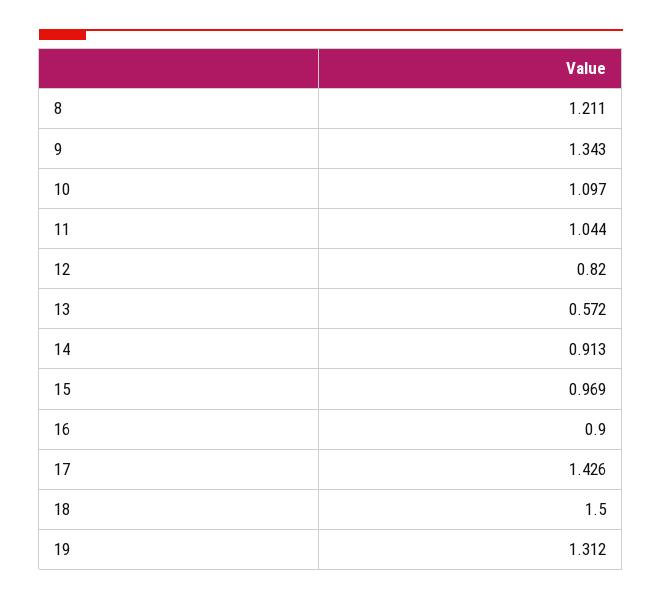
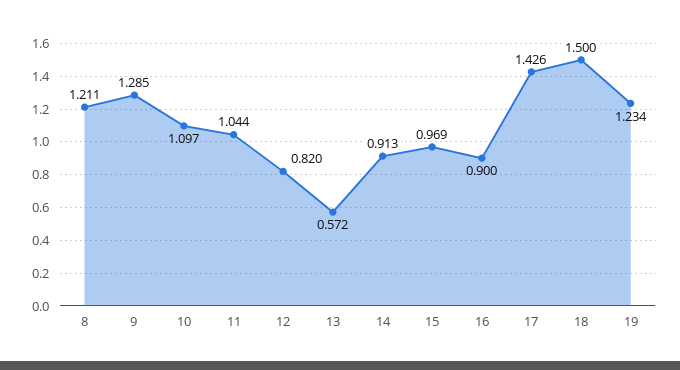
9: 1.343 -> 1.285
19: 1.312 -> 1.234

